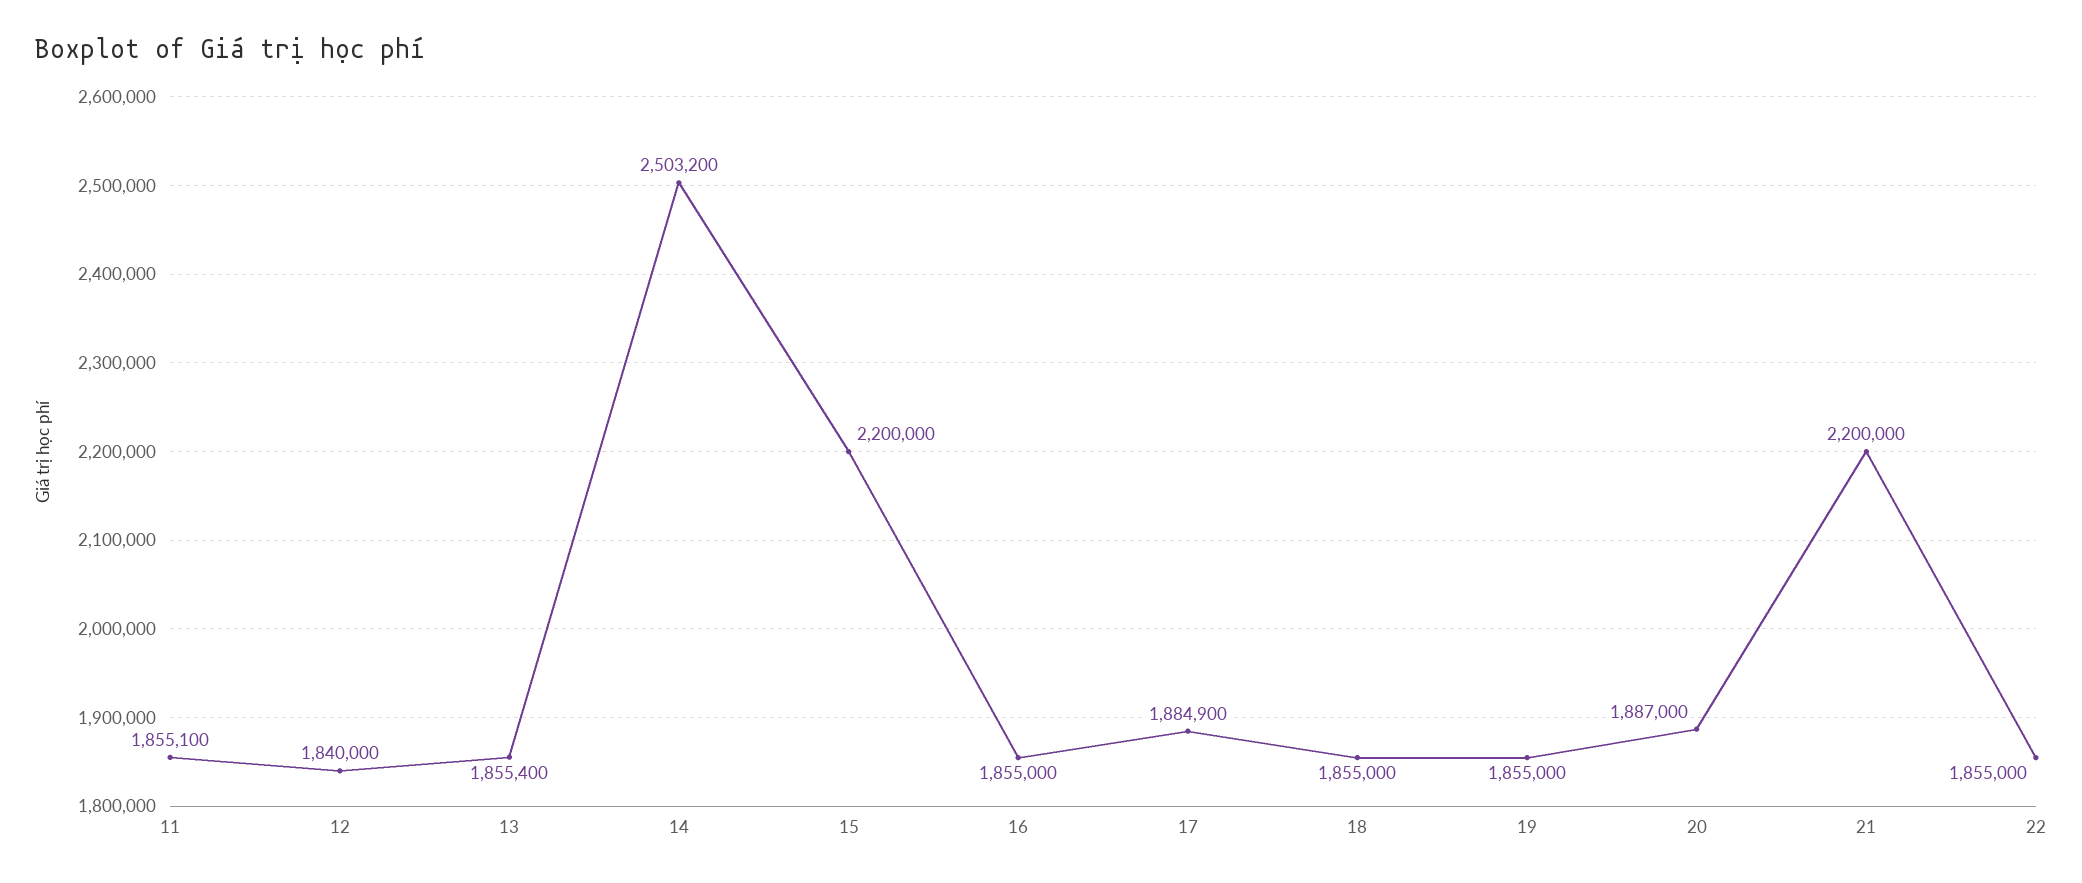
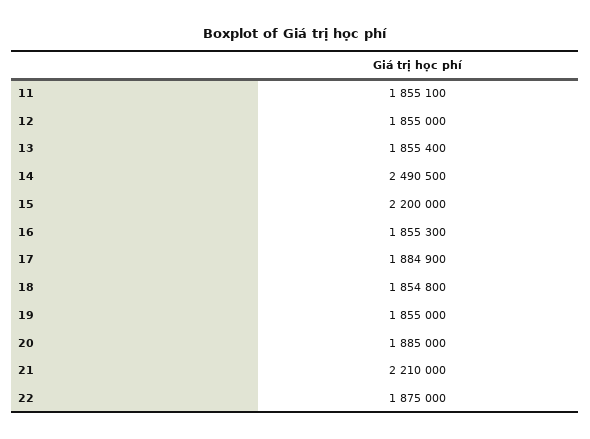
12: 1840000 -> 1855000
14: 2503200 -> 2490500
16: 1855000 -> 1855300
18: 1855000 -> 1854800
20: 1887000 -> 1885000
21: 2200000 -> 2210000
22: 1855000 -> 1875000

